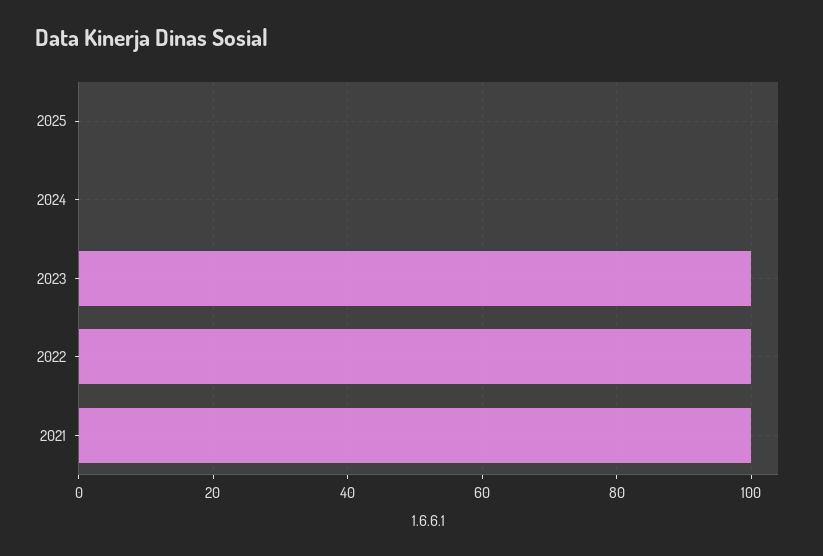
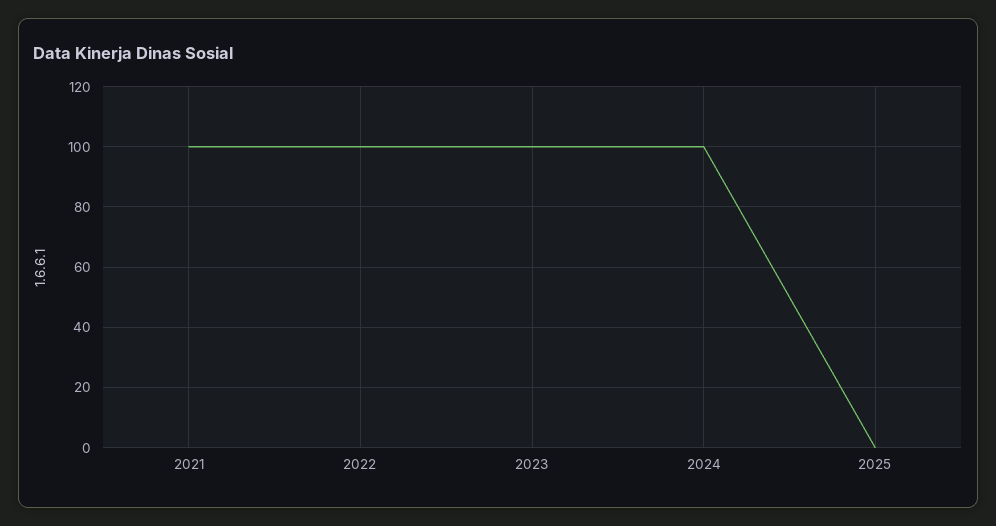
2024: 0 -> 100

